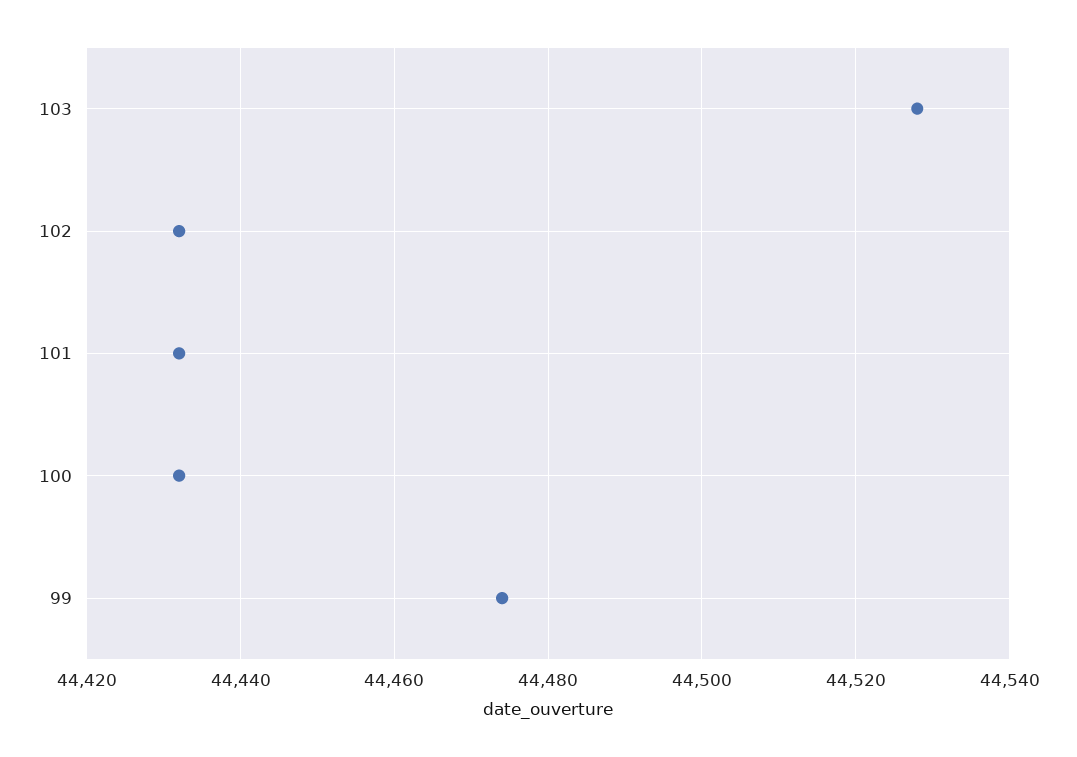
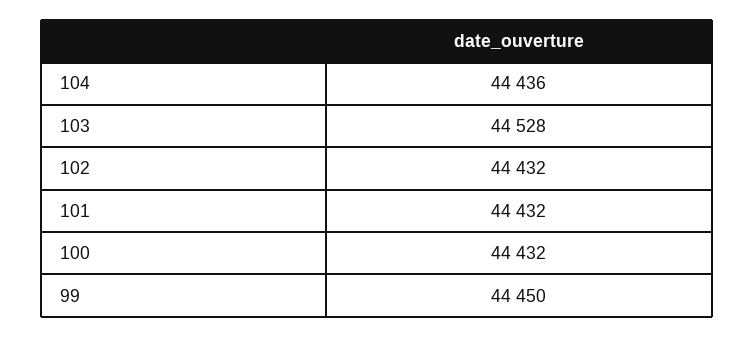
99: 44475 -> 44450
104: none -> 44436

